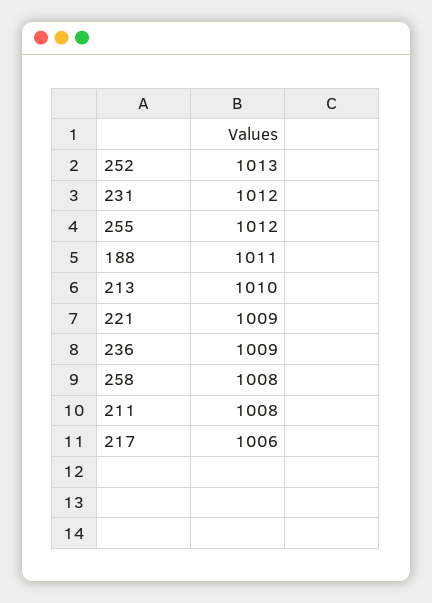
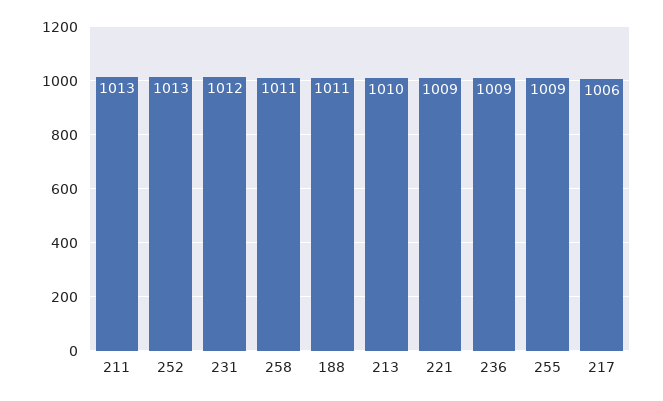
255: 1012 -> 1009
258: 1008 -> 1011
211: 1008 -> 1013

